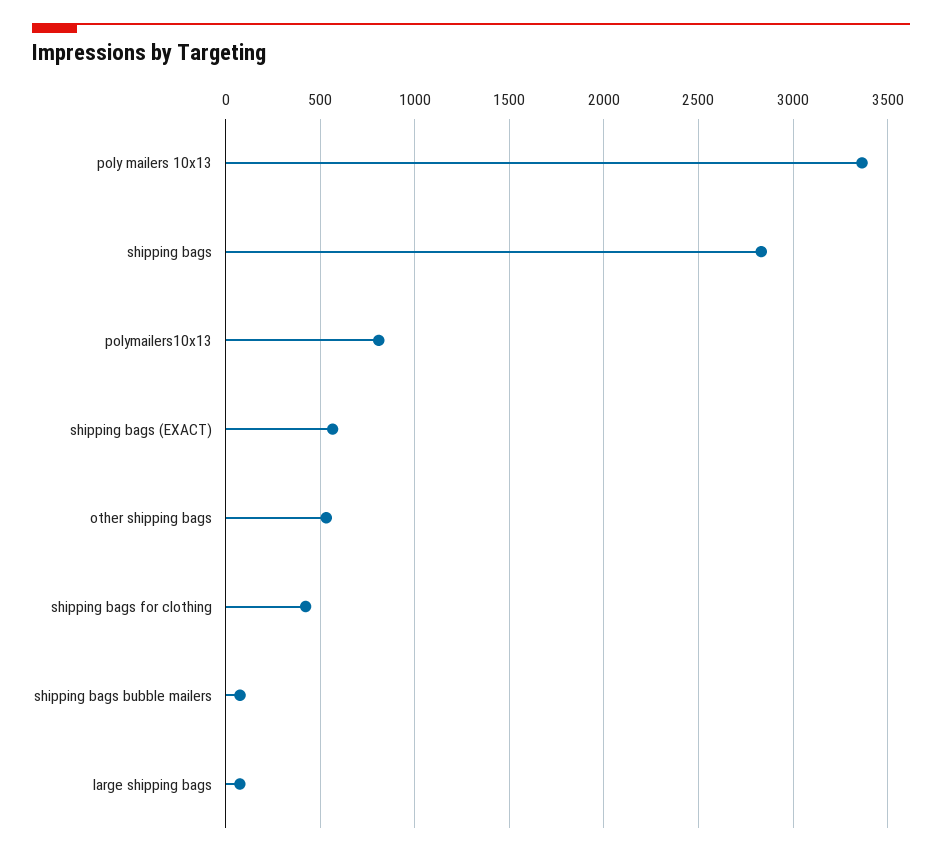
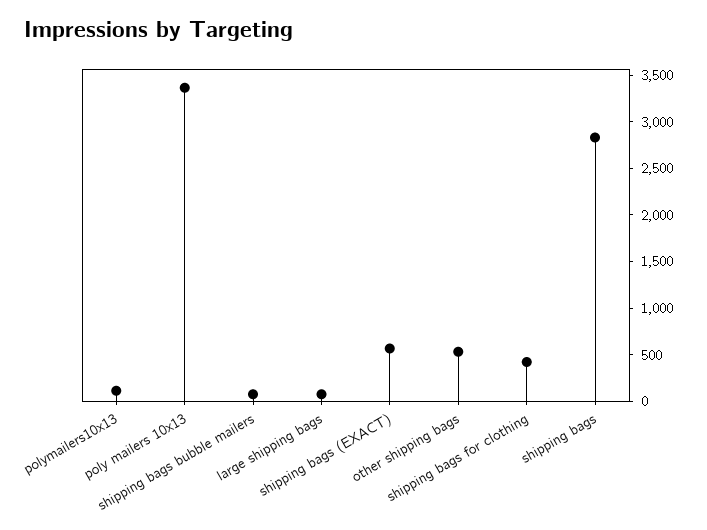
polymailers10x13: 800 -> 100

